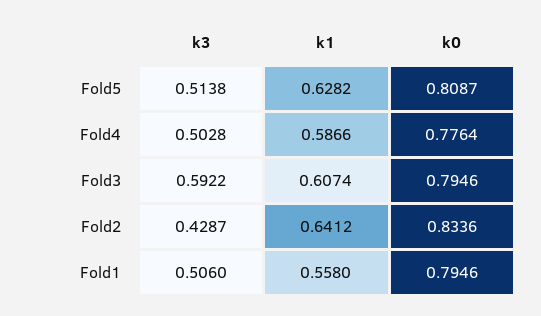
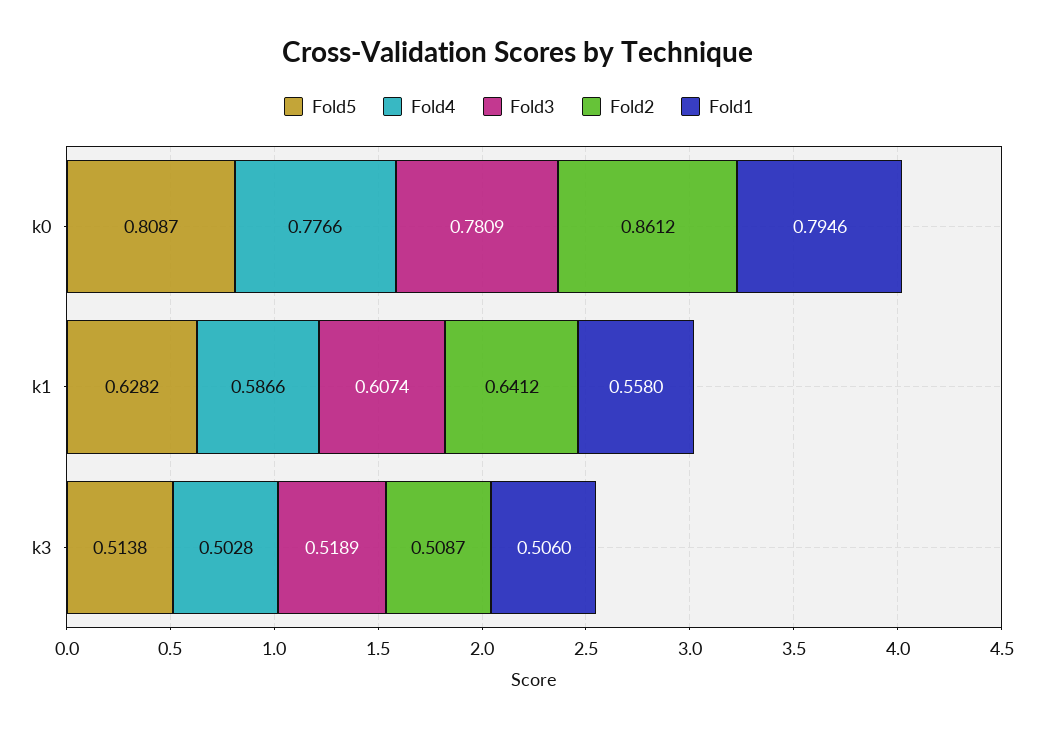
Fold4, k0: 0.7764 -> 0.7766
Fold3, k3: 0.5922 -> 0.5189
Fold3, k0: 0.7946 -> 0.7809
Fold2, k3: 0.4287 -> 0.5087
Fold2, k0: 0.8336 -> 0.8612

